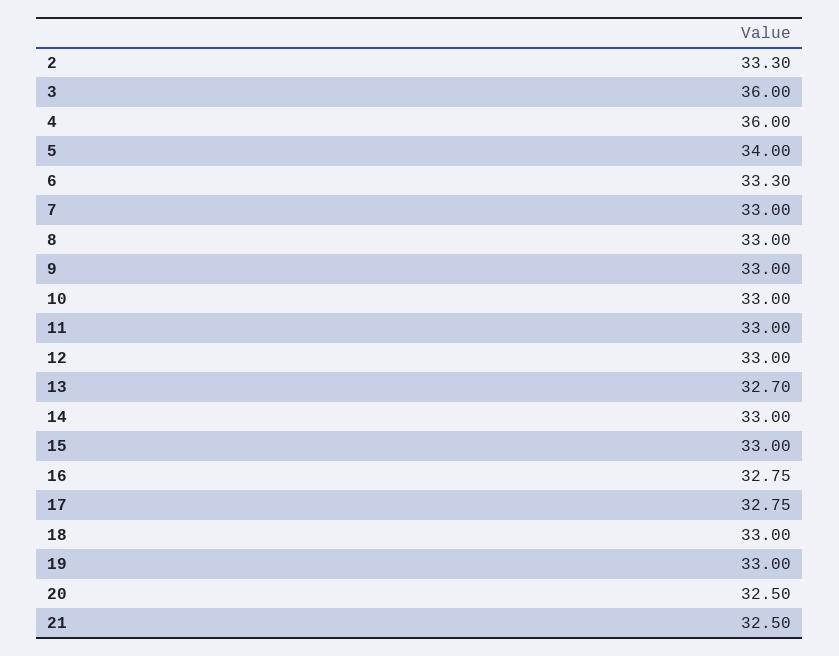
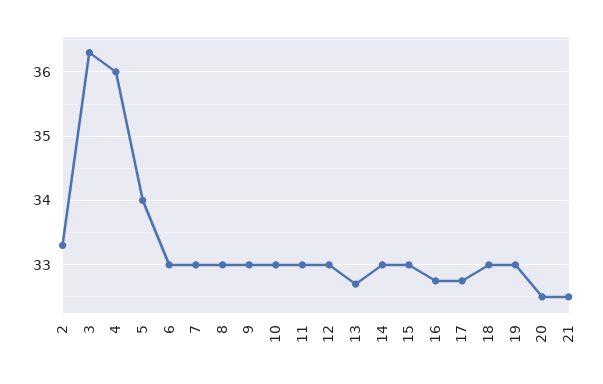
3: 36 -> 36.3
6: 33.3 -> 33

